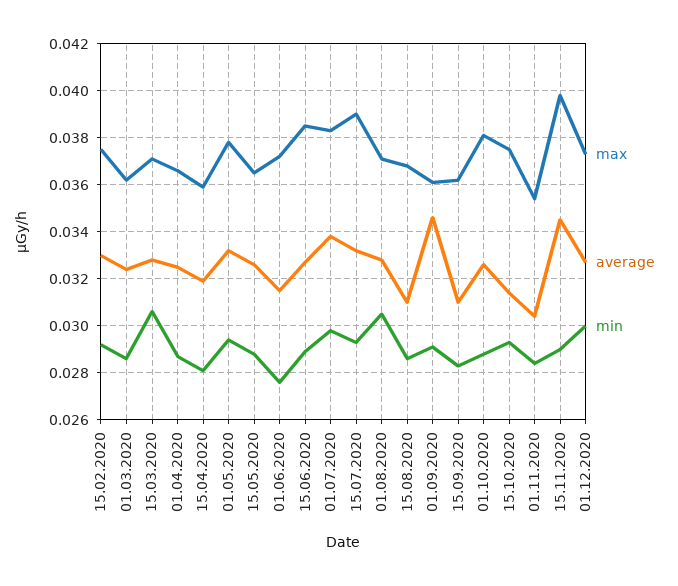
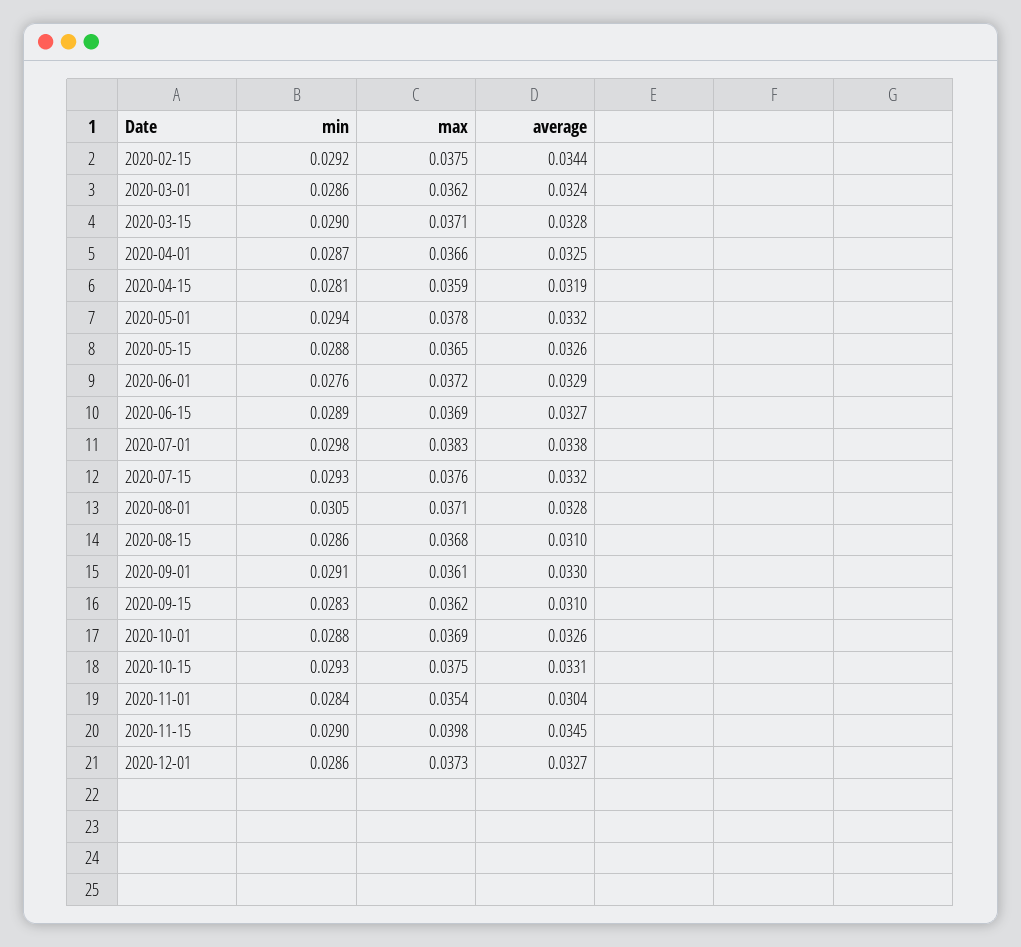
average, 15.02.2020: 0.033 -> 0.0344
min, 15.03.2020: 0.0305 -> 0.029
average, 01.06.2020: 0.0315 -> 0.0329
max, 15.06.2020: 0.0385 -> 0.0369
max, 15.07.2020: 0.039 -> 0.0376
average, 01.09.2020: 0.0345 -> 0.033
max, 01.10.2020: 0.038 -> 0.0369
average, 15.10.2020: 0.0315 -> 0.0331
min, 01.12.2020: 0.03 -> 0.0286

